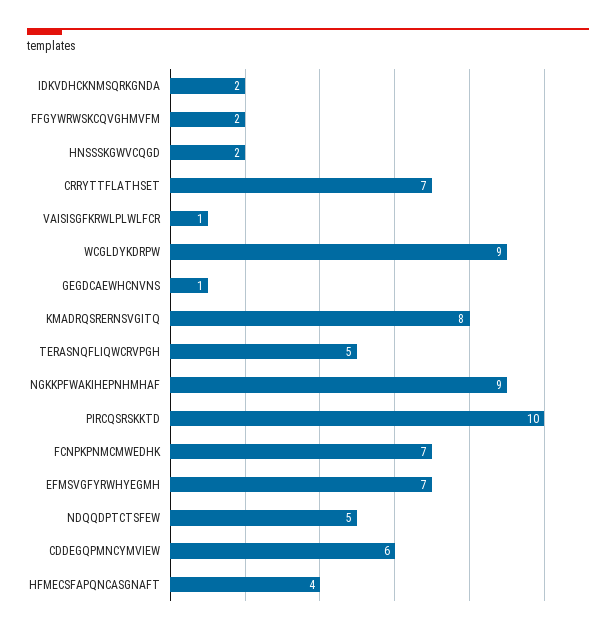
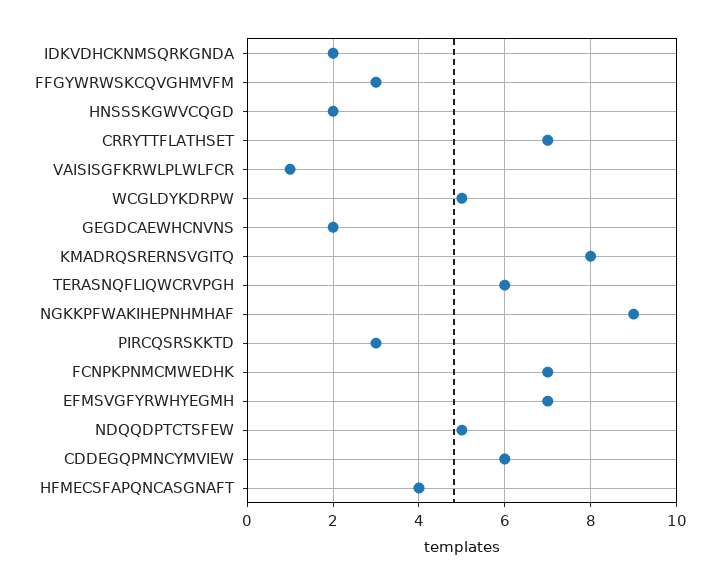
FFGYWRWSKCQVGHMVFM: 2 -> 3
WCGLDYKDRPW: 9 -> 5
GEGDCAEWHCNVNS: 1 -> 2
TERASNQFLIQWCRVPGH: 5 -> 6
PIRCQSRSKKTD: 10 -> 3

